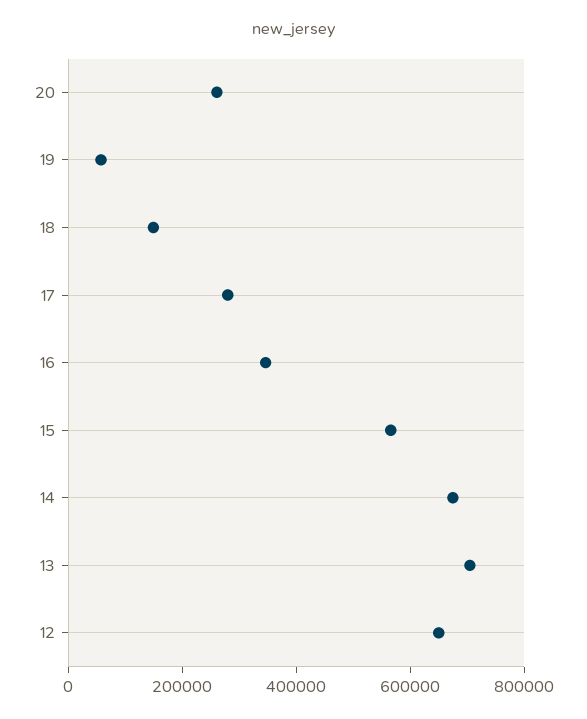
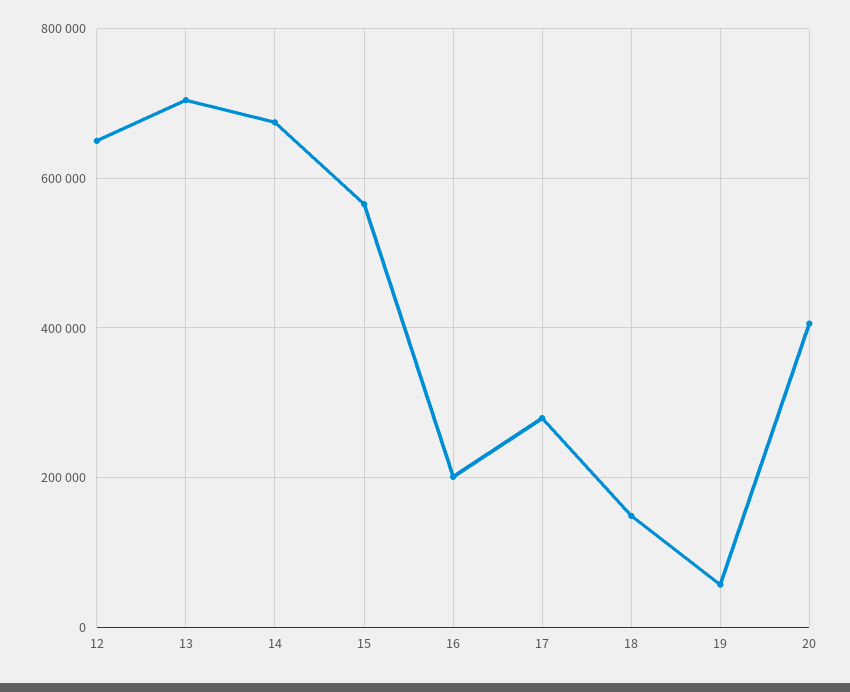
20: 250000 -> 400000
16: 350000 -> 200000

